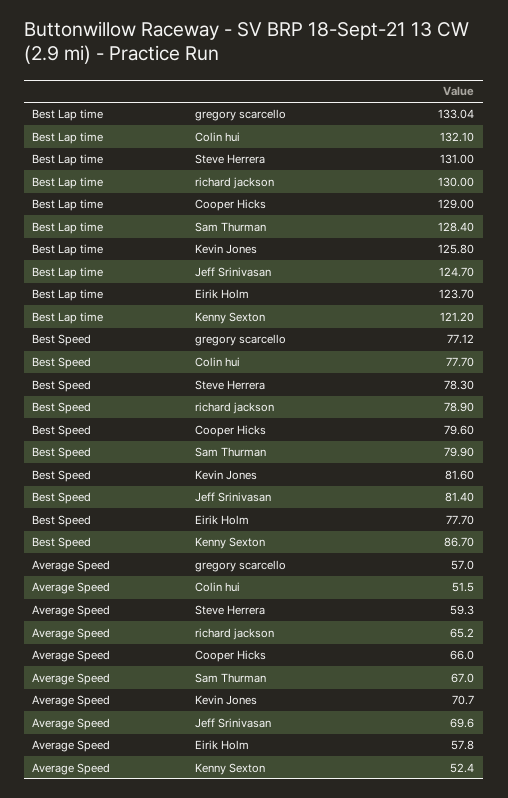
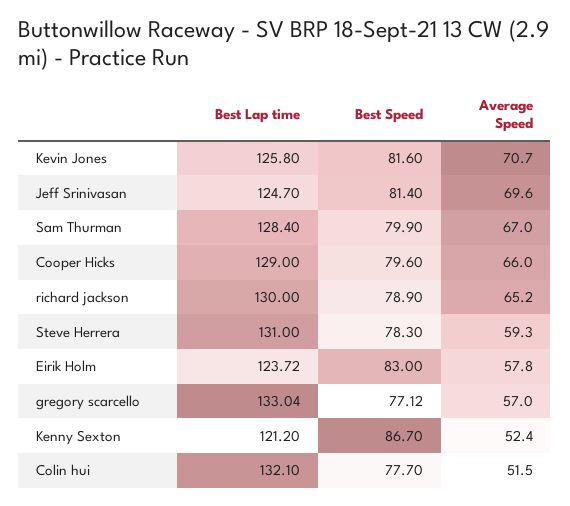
Best Lap time, Eirik Holm: 123.7 -> 123.72
Best Speed, Eirik Holm: 77.7 -> 83

